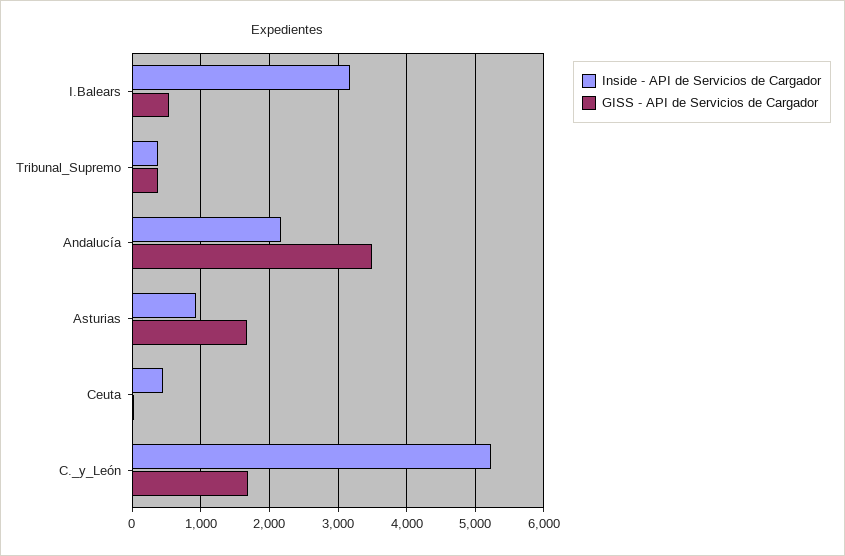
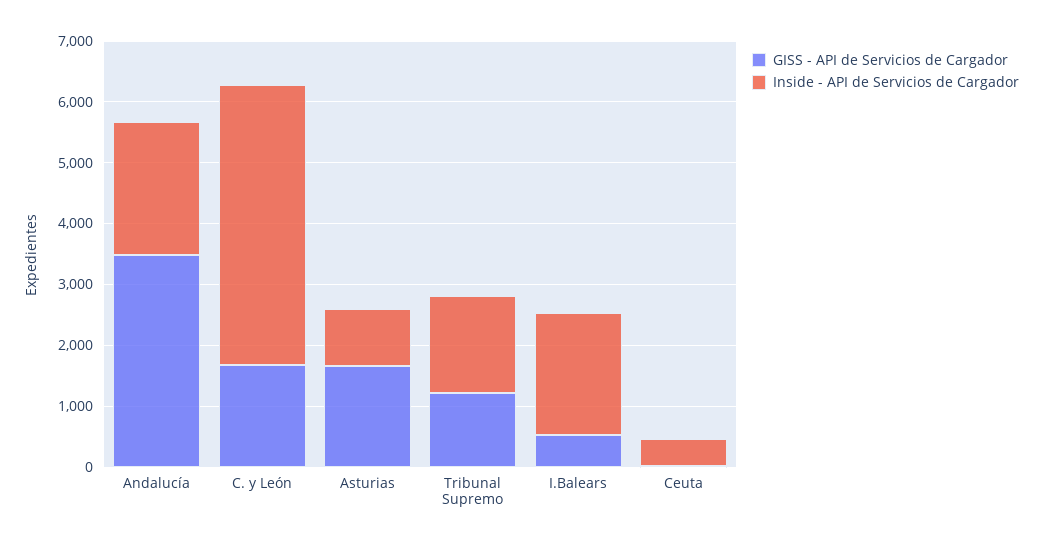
Inside - API de Servicios de Cargador, I.Balears: 3200 -> 2000
Inside - API de Servicios de Cargador, Tribunal_Supremo: 400 -> 1600
GISS - API de Servicios de Cargador, Tribunal_Supremo: 400 -> 1200
Inside - API de Servicios de Cargador, C._y_León: 5200 -> 4600

